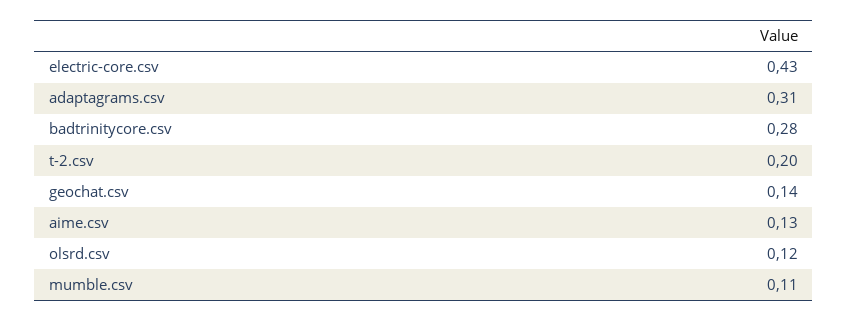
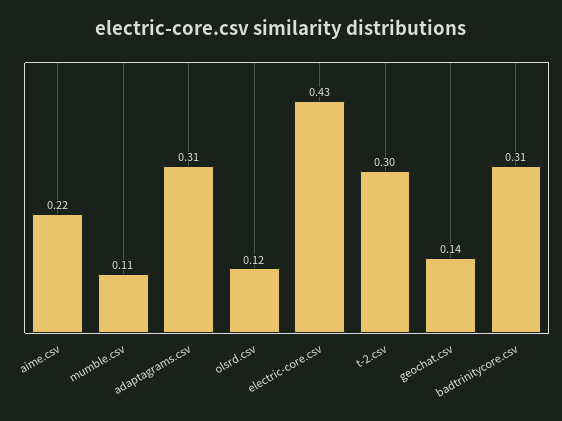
badtrinitycore.csv: 0.28 -> 0.31
t-2.csv: 0.2 -> 0.3
aime.csv: 0.13 -> 0.22

